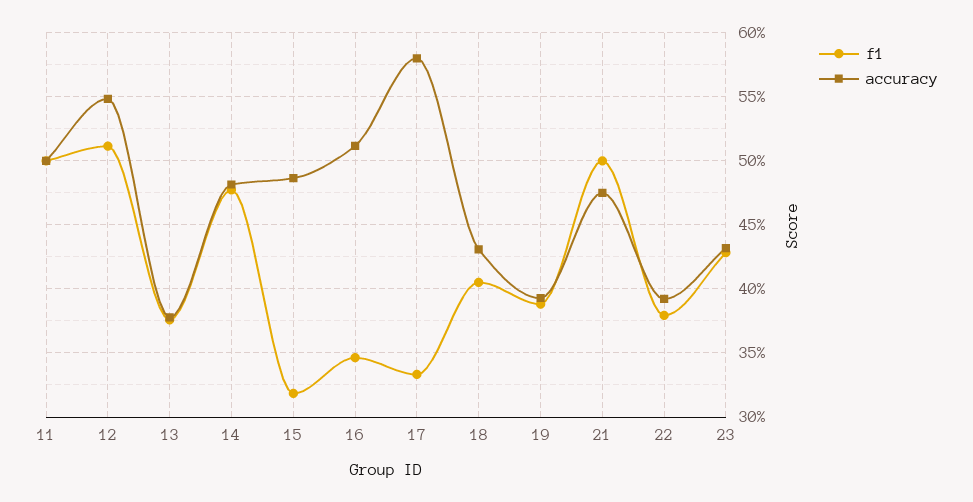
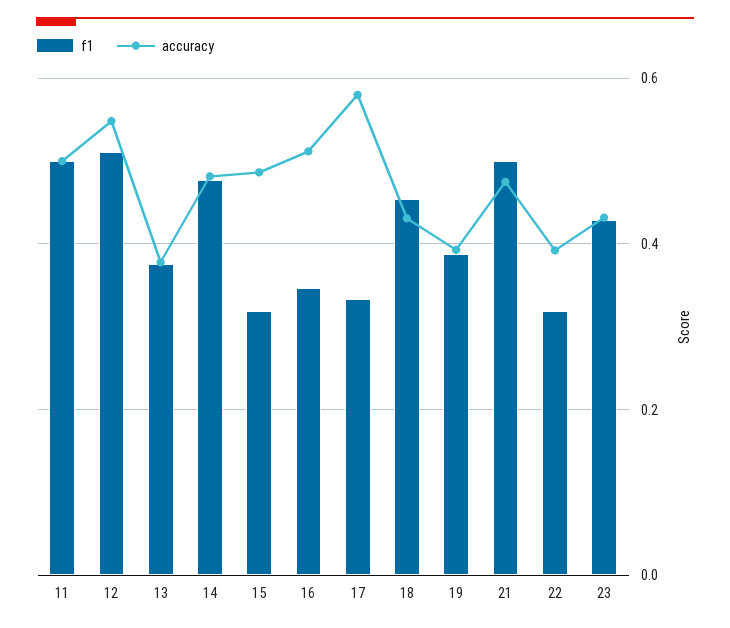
f1, 18: 0.405 -> 0.46
f1, 22: 0.38 -> 0.32

